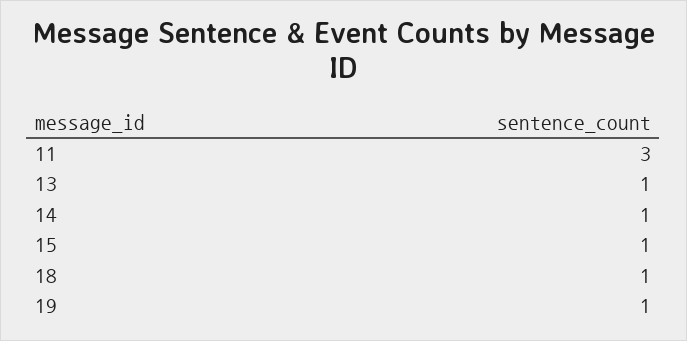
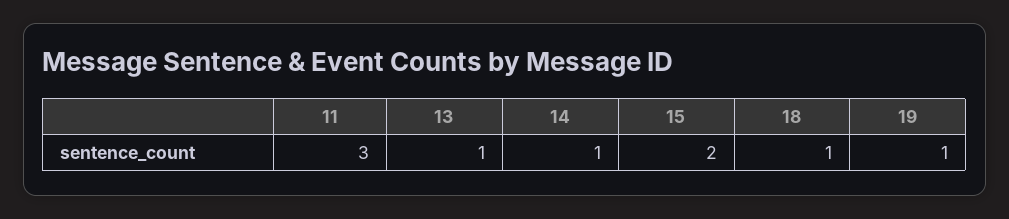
15: 1 -> 2

